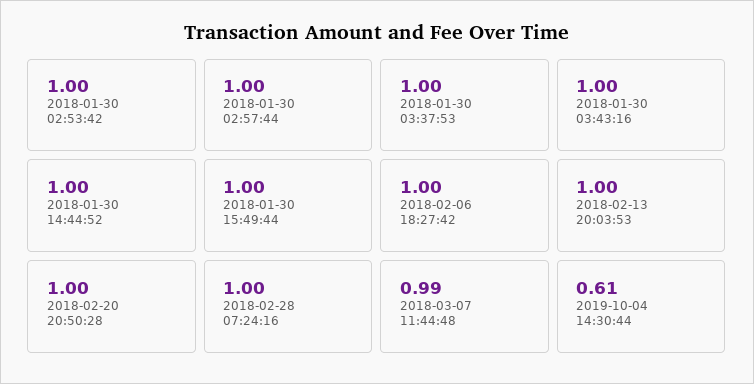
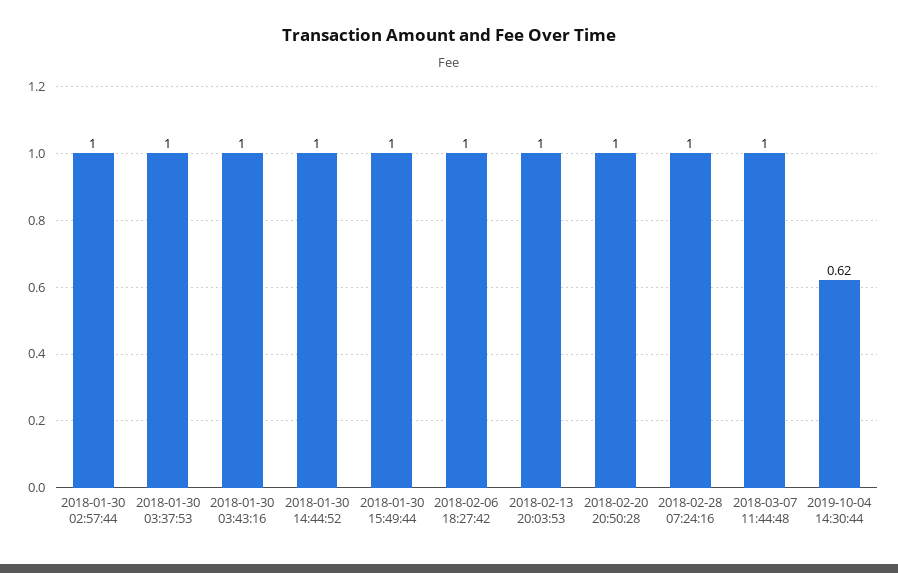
2018-01-30 02:53:42: 1 -> none
2018-03-07 11:44:48: 0.99 -> 1
2019-10-04 14:30:44: 0.61 -> 0.62

